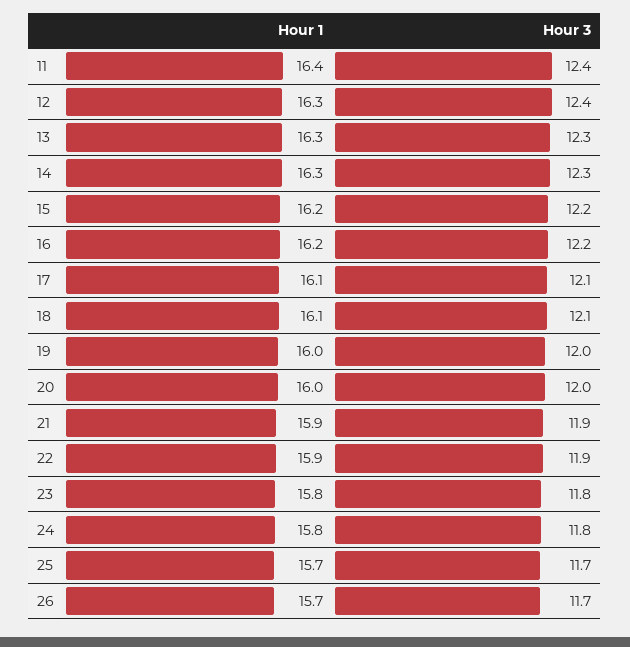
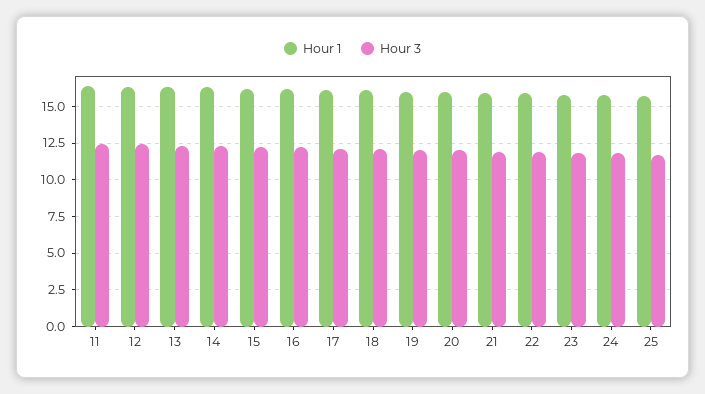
Hour 1, 26: 15.7 -> none
Hour 3, 26: 11.7 -> none

